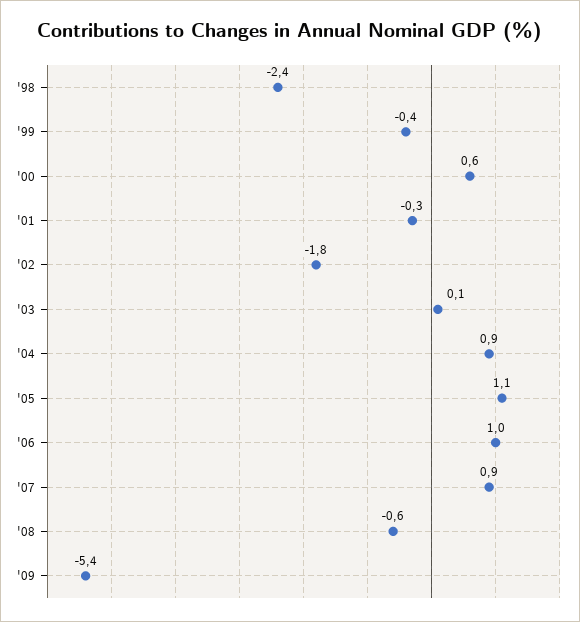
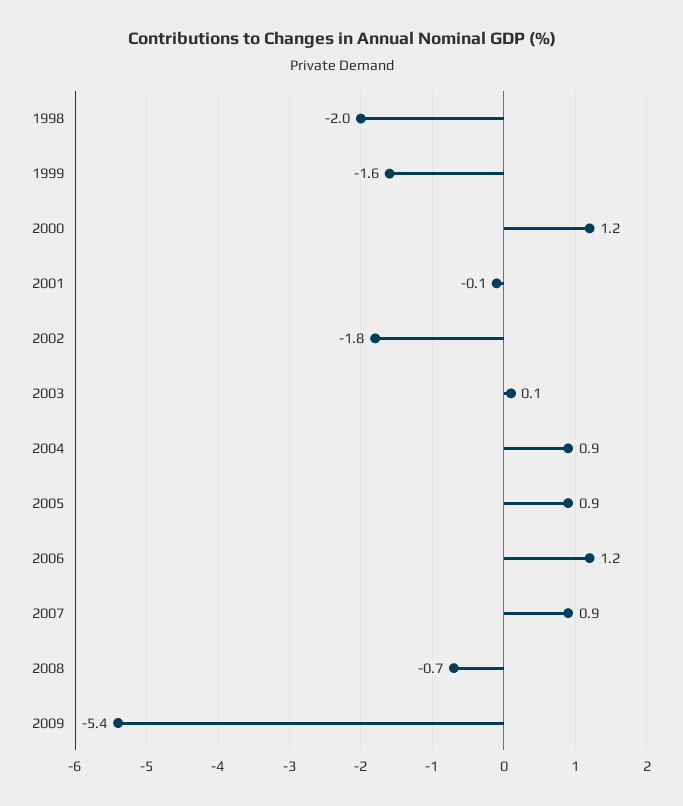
'98: -2.4 -> -2
'99: -0.4 -> -1.6
'00: 0.6 -> 1.2
'01: -0.3 -> -0.1
'05: 1.1 -> 0.9
'06: 1 -> 1.2
'08: -0.6 -> -0.7

